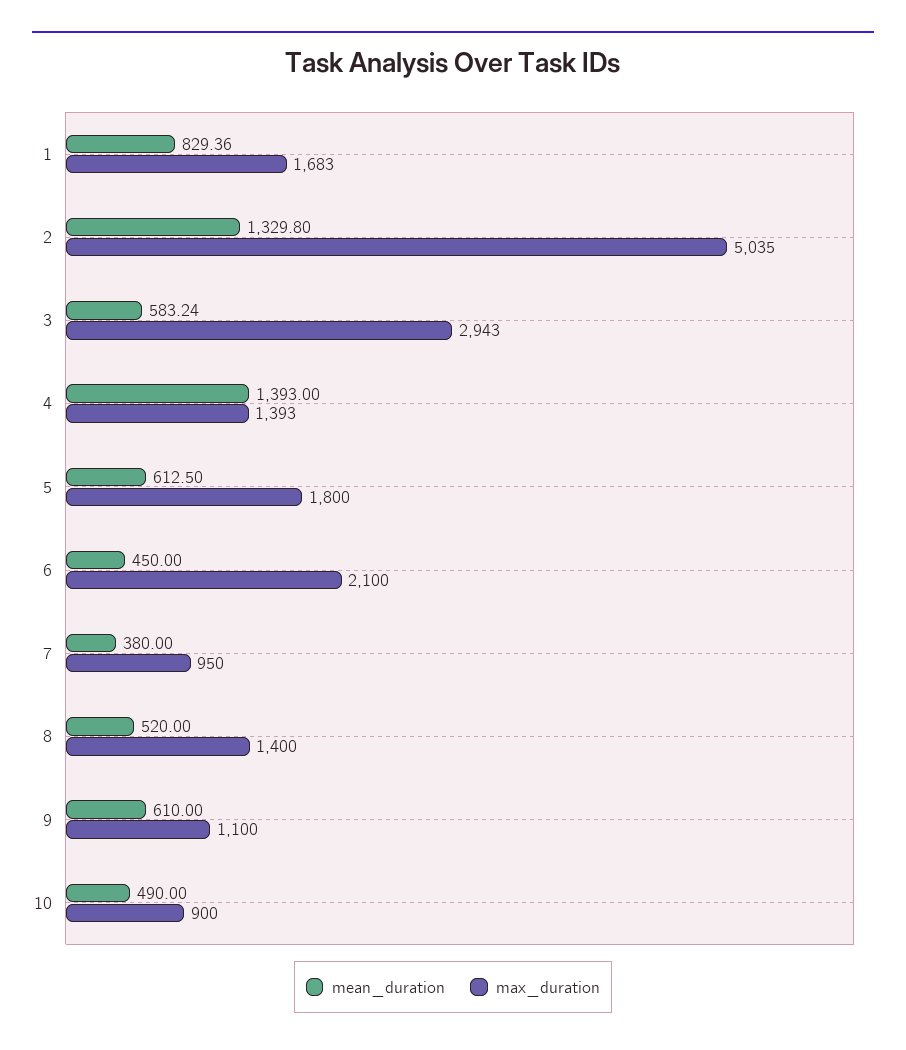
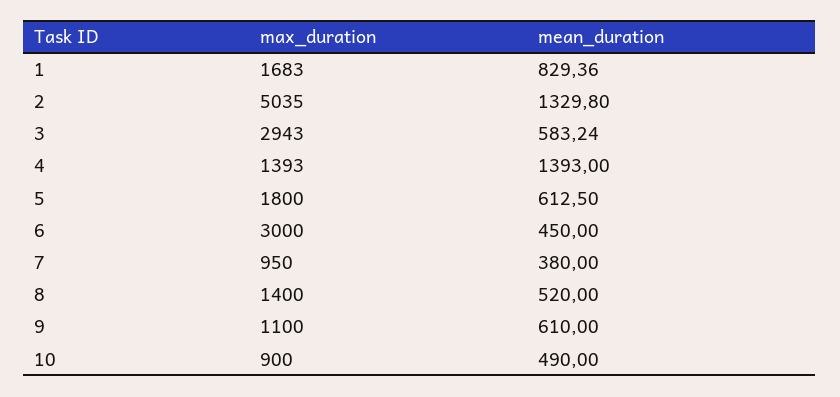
max_duration, 6: 2100 -> 3000

